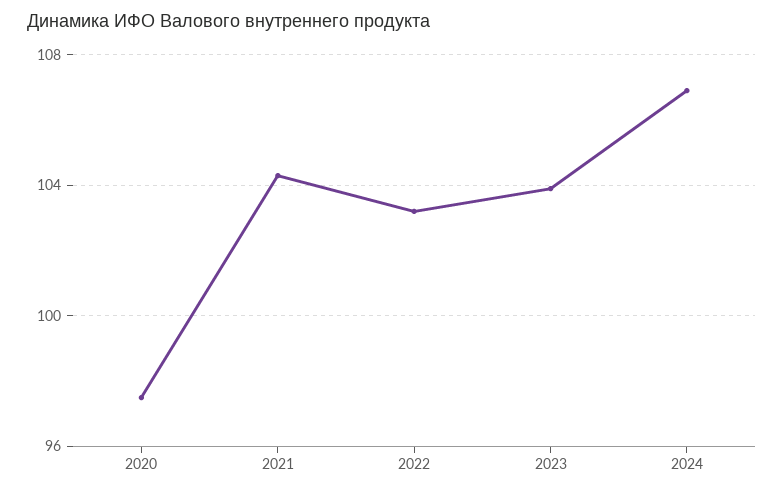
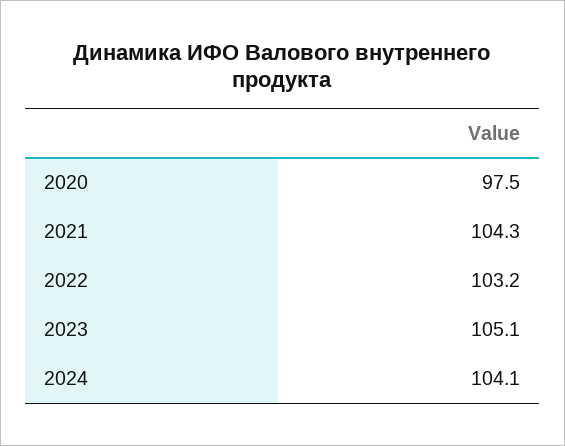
2023: 104 -> 105.1
2024: 107 -> 104.1

